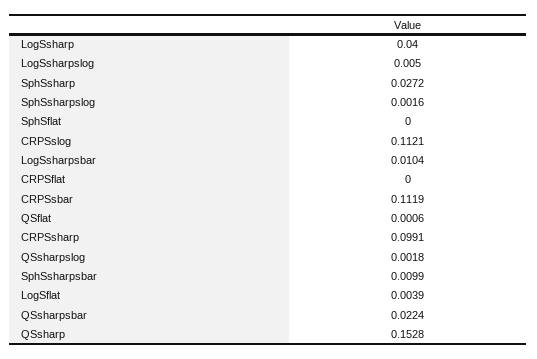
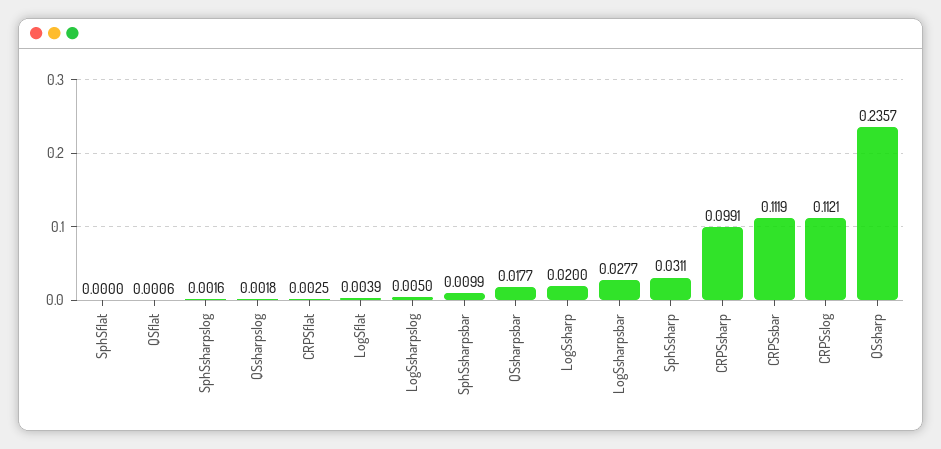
LogSsharp: 0.04 -> 0.02
SphSsharp: 0.0272 -> 0.0311
LogSsharpsbar: 0.0104 -> 0.0277
CRPSflat: 0 -> 0.0025
QSsharpsbar: 0.0224 -> 0.0177
QSsharp: 0.1528 -> 0.2357

